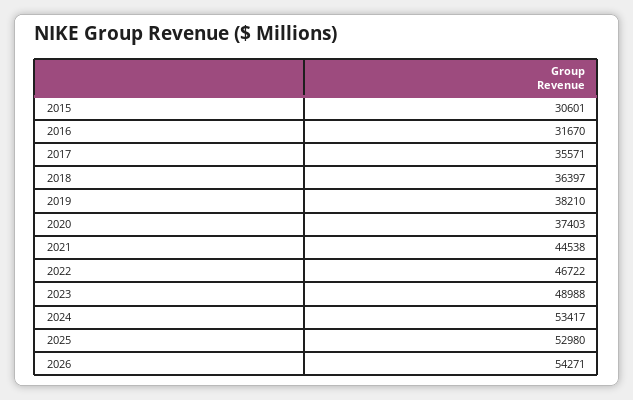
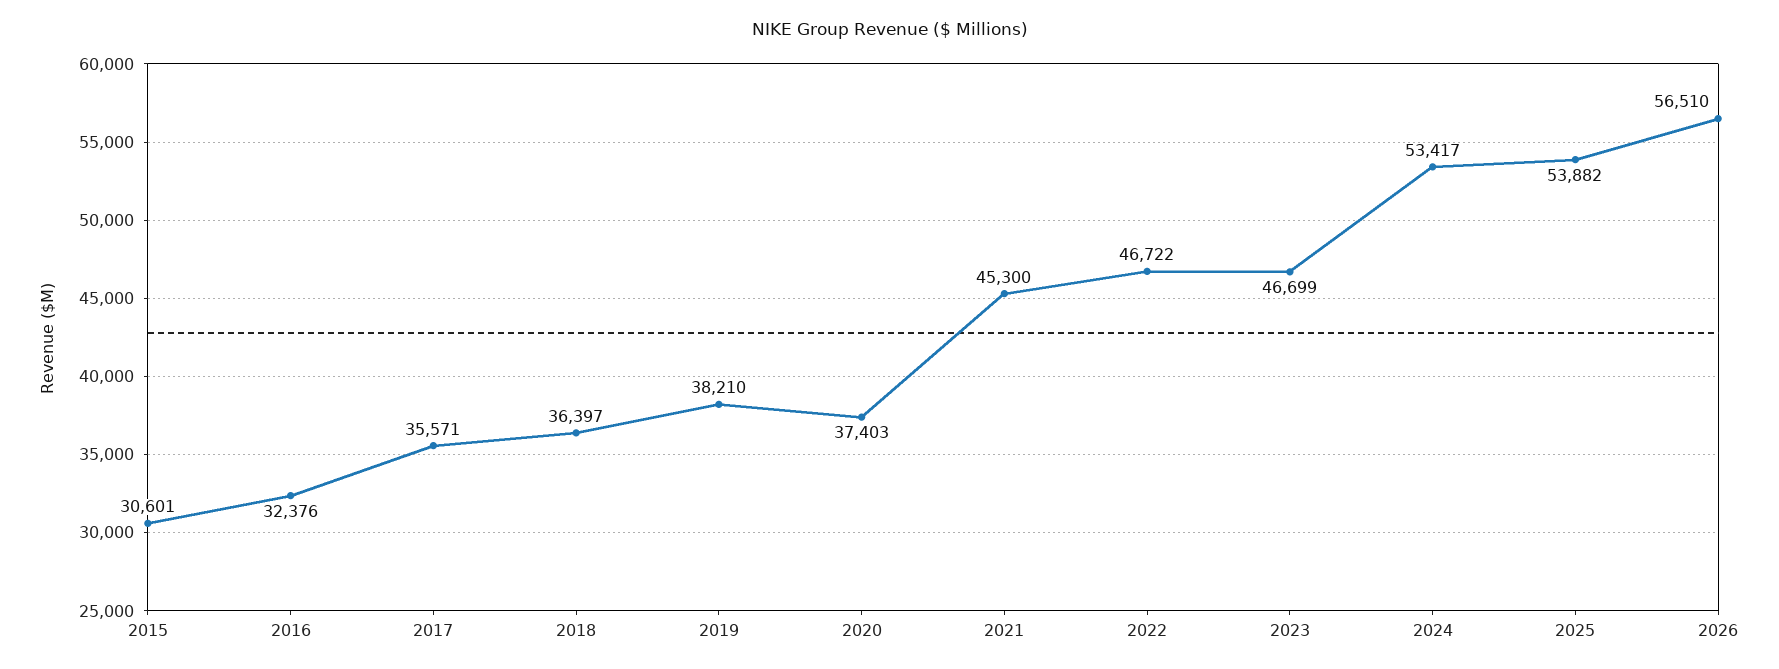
2016: 31670 -> 32376
2021: 44538 -> 45300
2023: 48988 -> 46699
2025: 52980 -> 53882
2026: 54271 -> 56510

